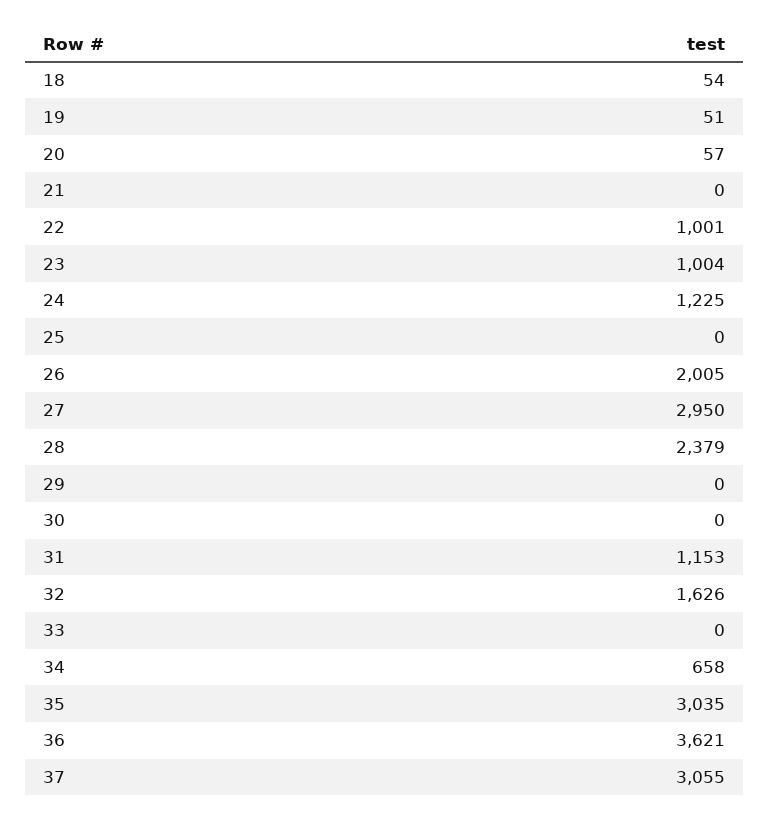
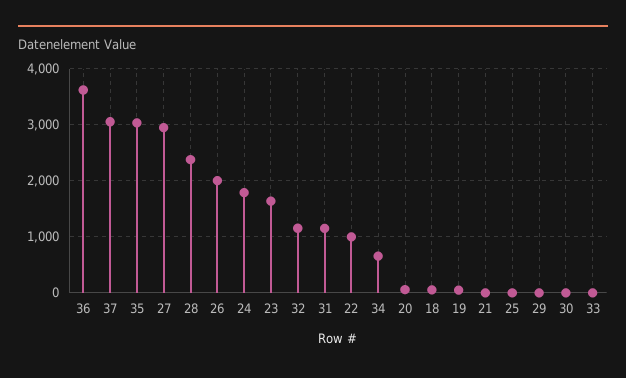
23: 1004 -> 1600
24: 1225 -> 1800
32: 1626 -> 1200

